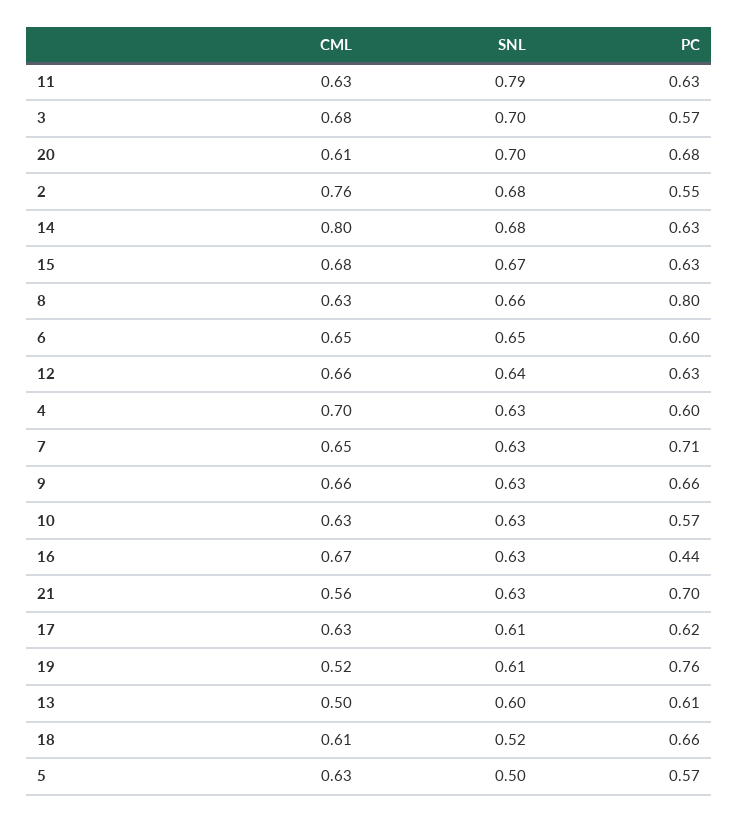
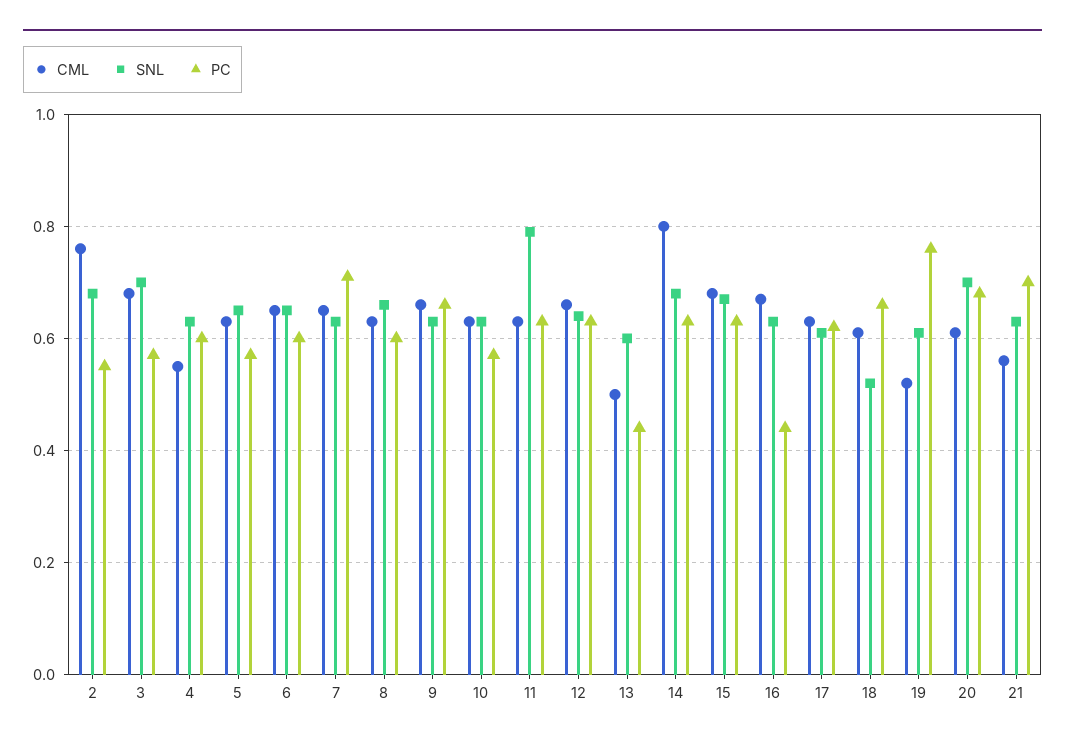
PC, 8: 0.8 -> 0.6
CML, 4: 0.7 -> 0.55
PC, 13: 0.61 -> 0.45
SNL, 5: 0.5 -> 0.65

